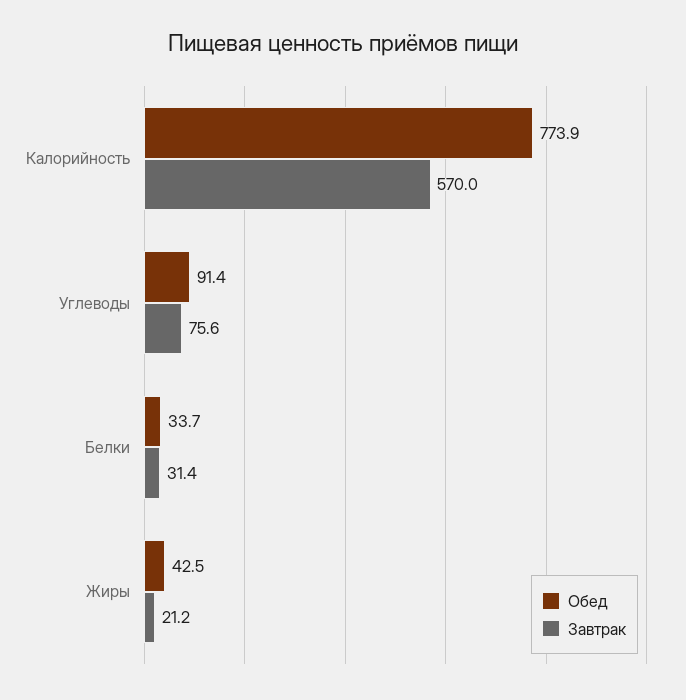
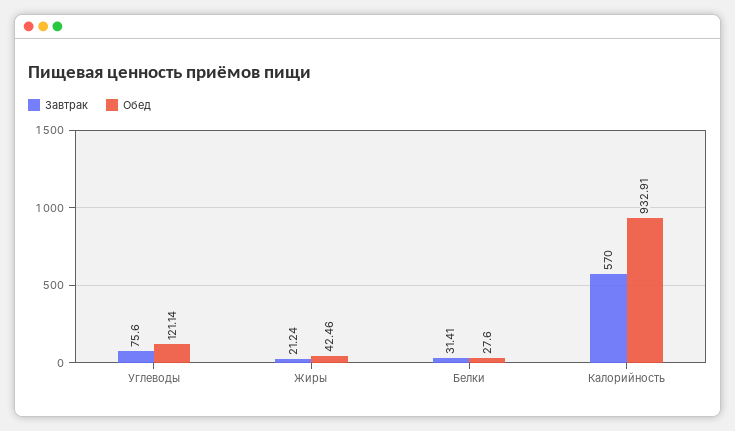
Обед, Калорийность: 773.9 -> 932.91
Обед, Углеводы: 91.4 -> 121.14
Обед, Белки: 33.7 -> 27.6

